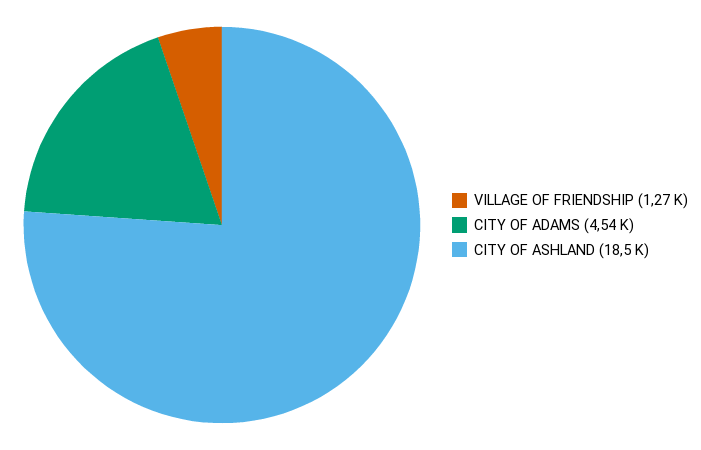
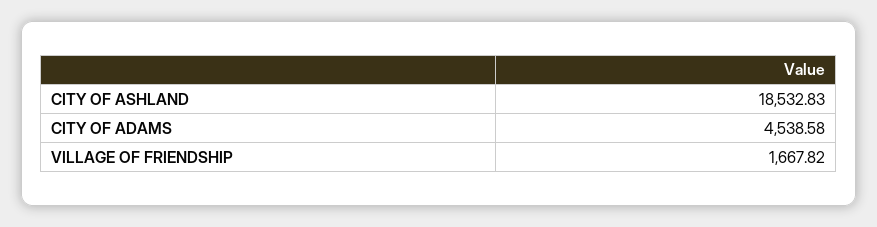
VILLAGE OF FRIENDSHIP: 1270 -> 1667.82

